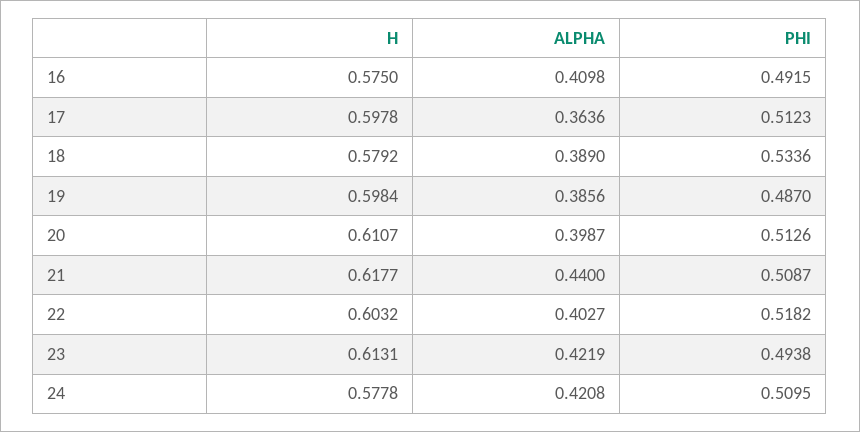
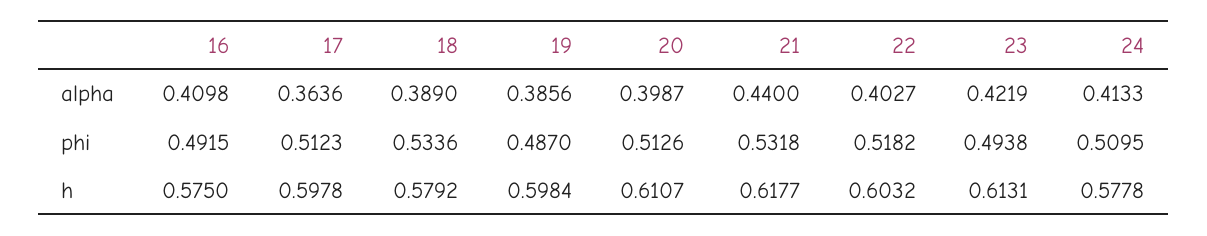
PHI, 21: 0.5087 -> 0.5318
ALPHA, 24: 0.4208 -> 0.4133

